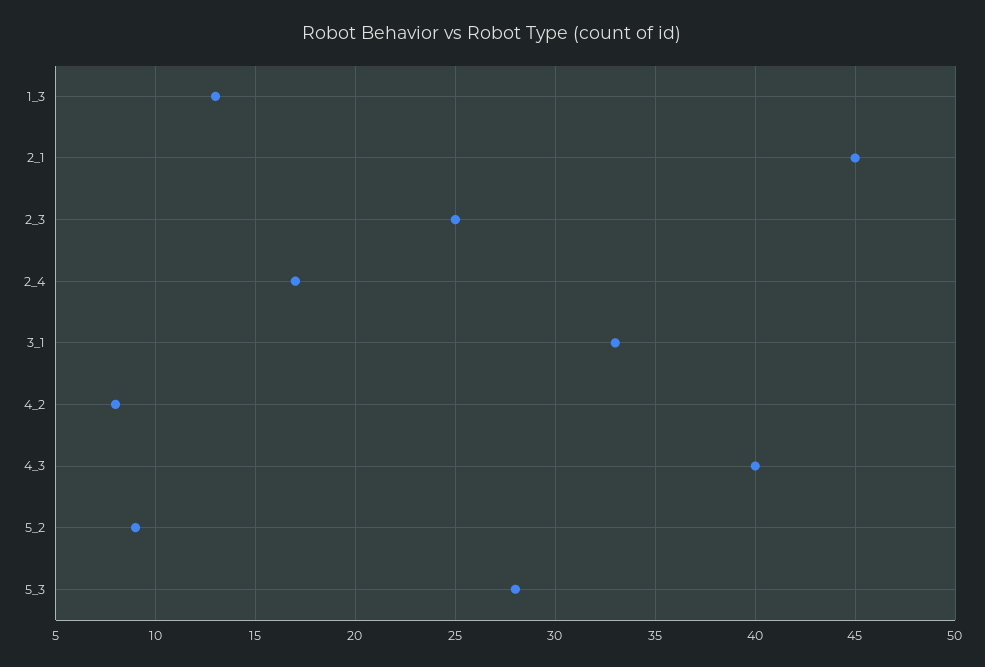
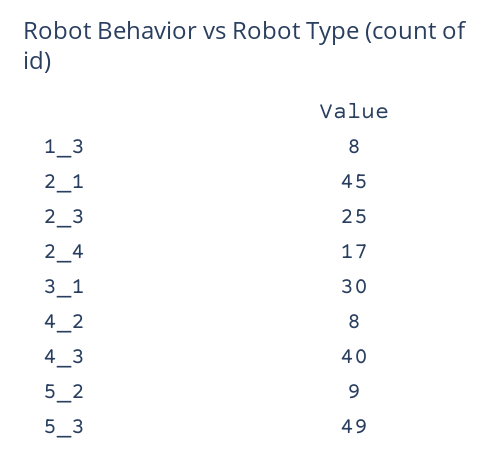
1_3: 13 -> 8
3_1: 33 -> 30
5_3: 28 -> 49

